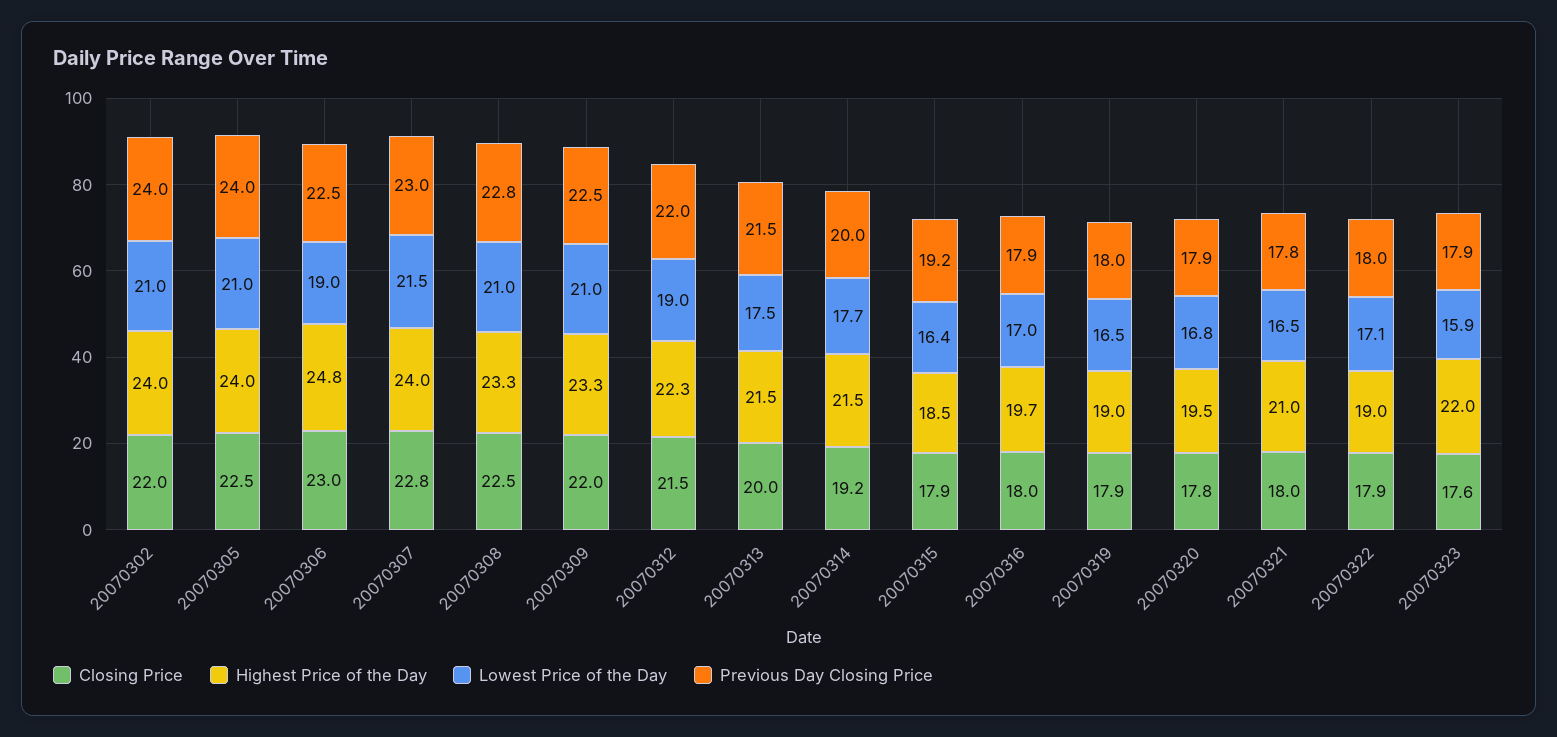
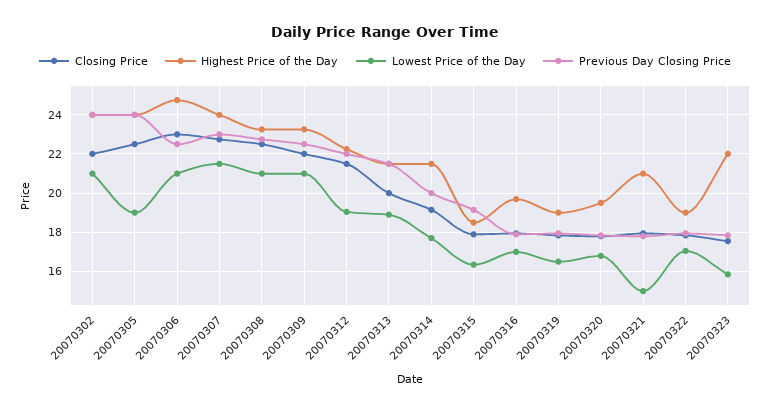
Lowest Price of the Day, 20070305: 21 -> 19
Lowest Price of the Day, 20070306: 19 -> 21
Lowest Price of the Day, 20070313: 17.5 -> 19
Lowest Price of the Day, 20070321: 16.5 -> 15

